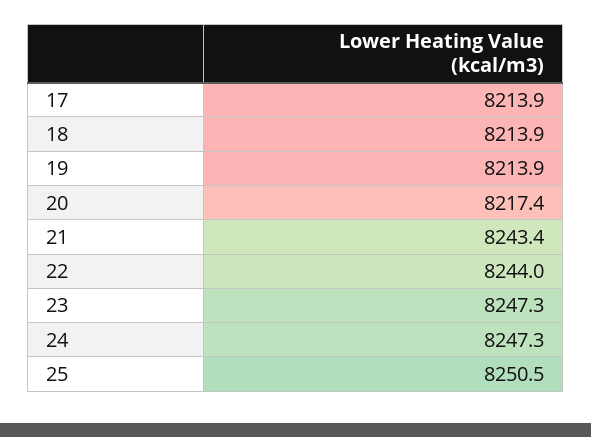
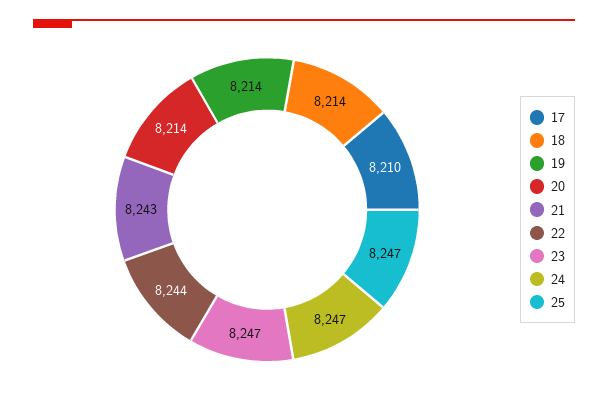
17: 8213.9 -> 8210
20: 8217.4 -> 8214
25: 8250.5 -> 8247

